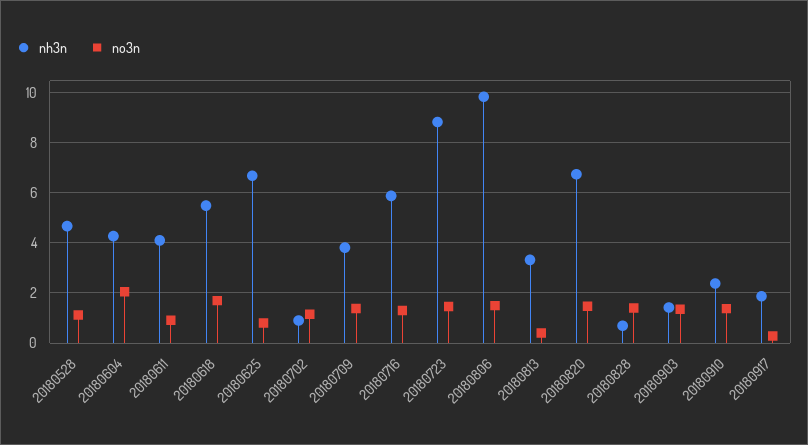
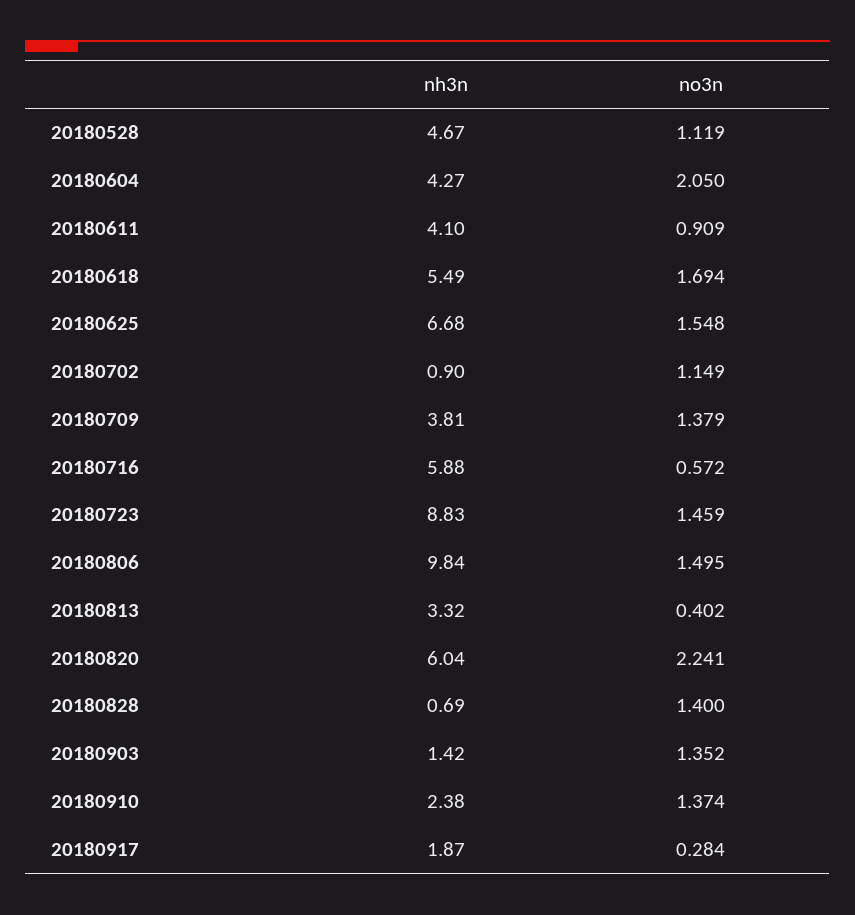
no3n, 20180625: 0.75 -> 1.548
no3n, 20180716: 1.25 -> 0.572
nh3n, 20180820: 6.75 -> 6.04
no3n, 20180820: 1.5 -> 2.241

